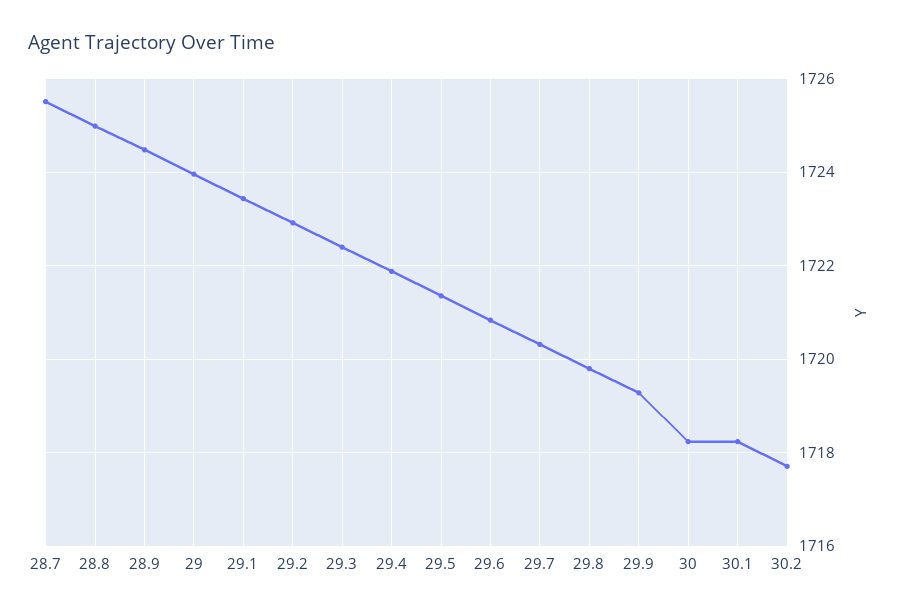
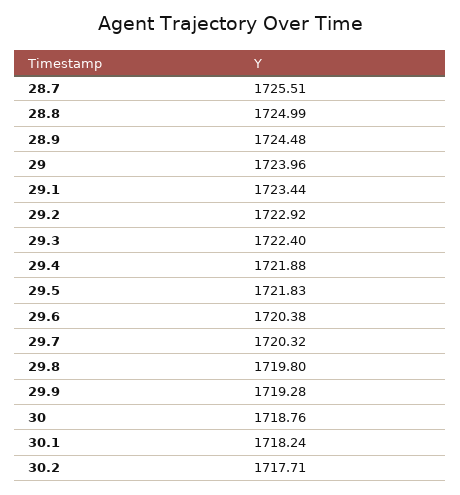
29.5: 1721.4 -> 1721.83
29.6: 1720.8 -> 1720.38
30: 1718.2 -> 1718.76

